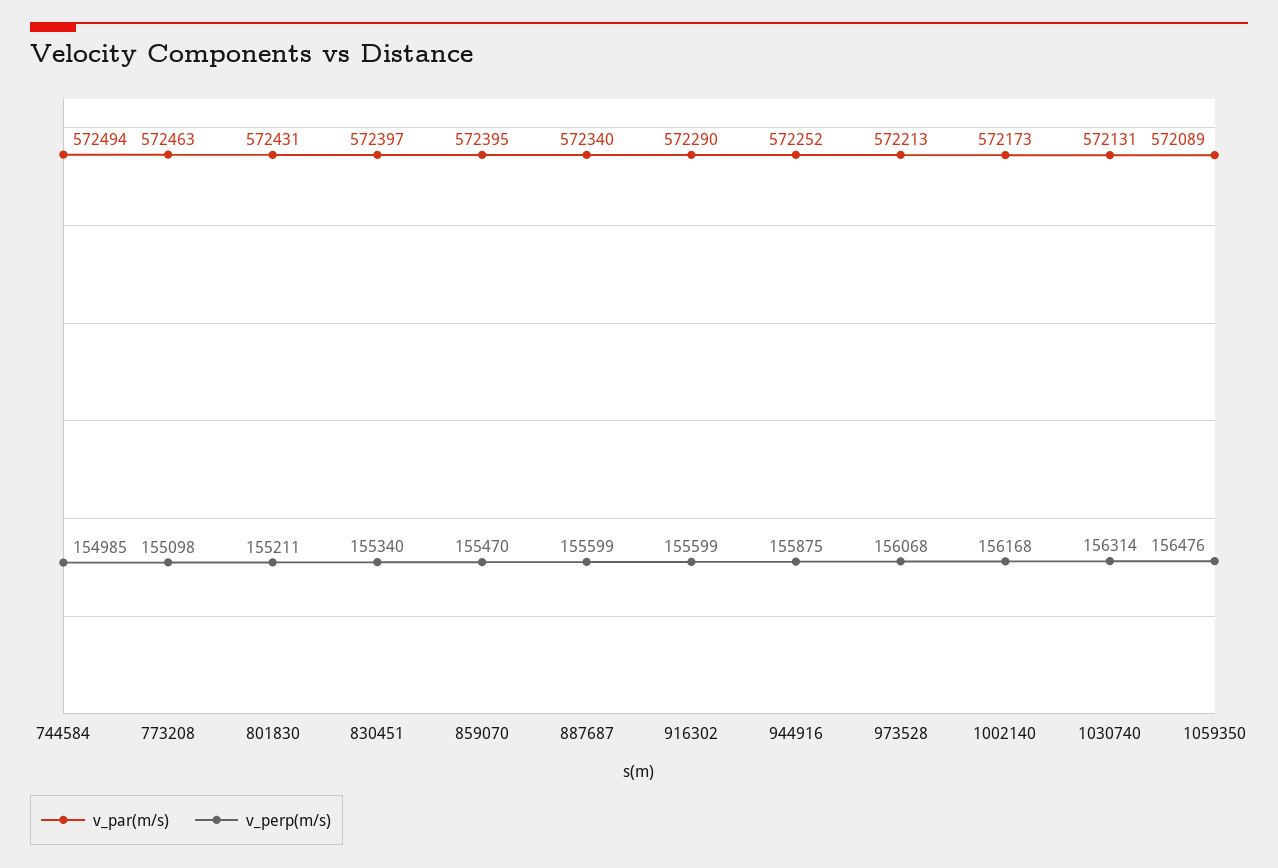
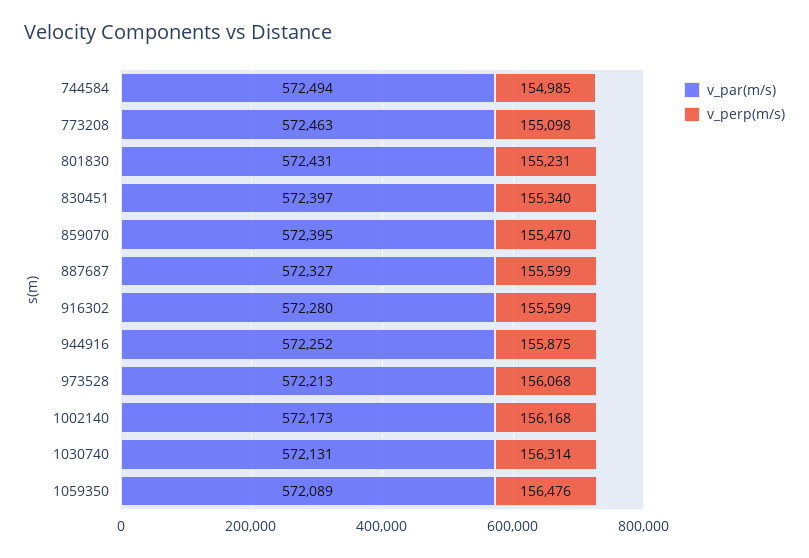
v_perp(m/s), 801830: 155211 -> 155231
v_par(m/s), 887687: 572340 -> 572327
v_par(m/s), 916302: 572290 -> 572280

